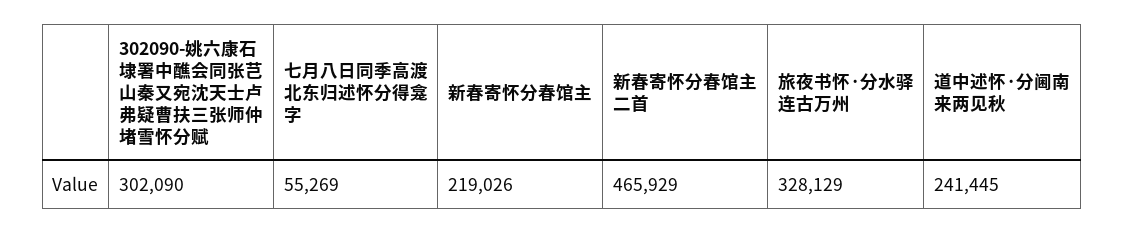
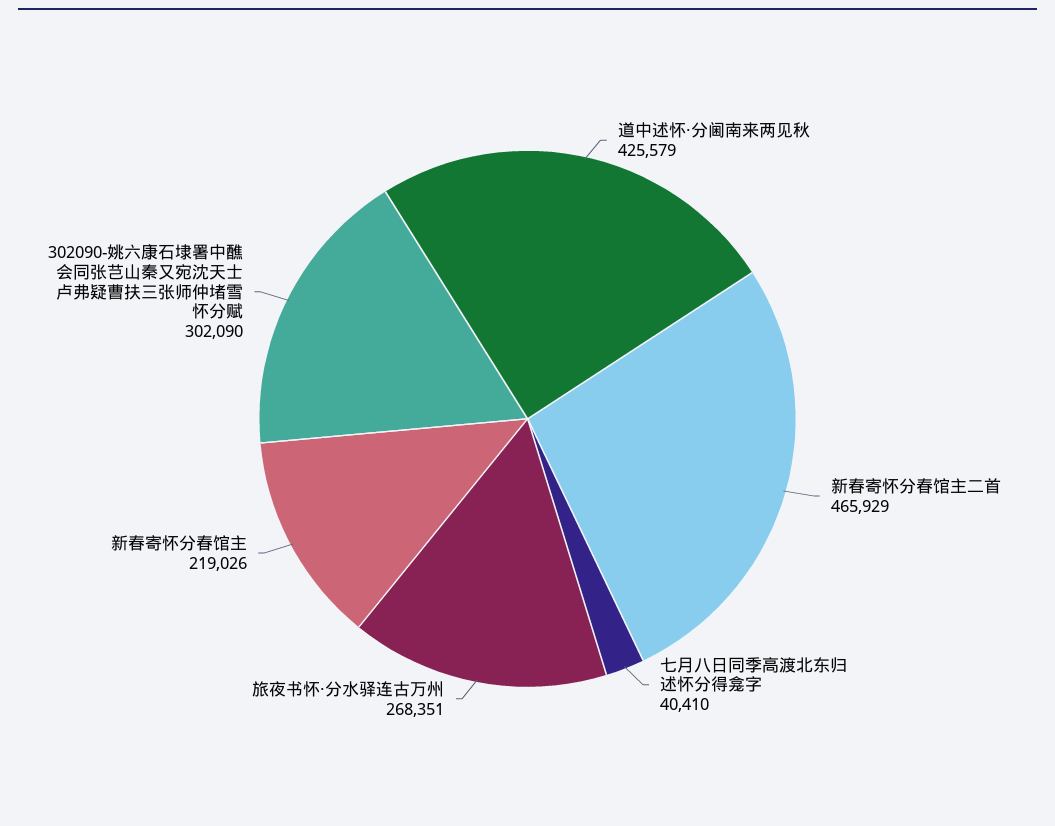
七月八日同季高渡北东归述怀分得龛字: 55269 -> 40410
旅夜书怀·分水驿连古万州: 328129 -> 268351
道中述怀·分阃南来两见秋: 241445 -> 425579

